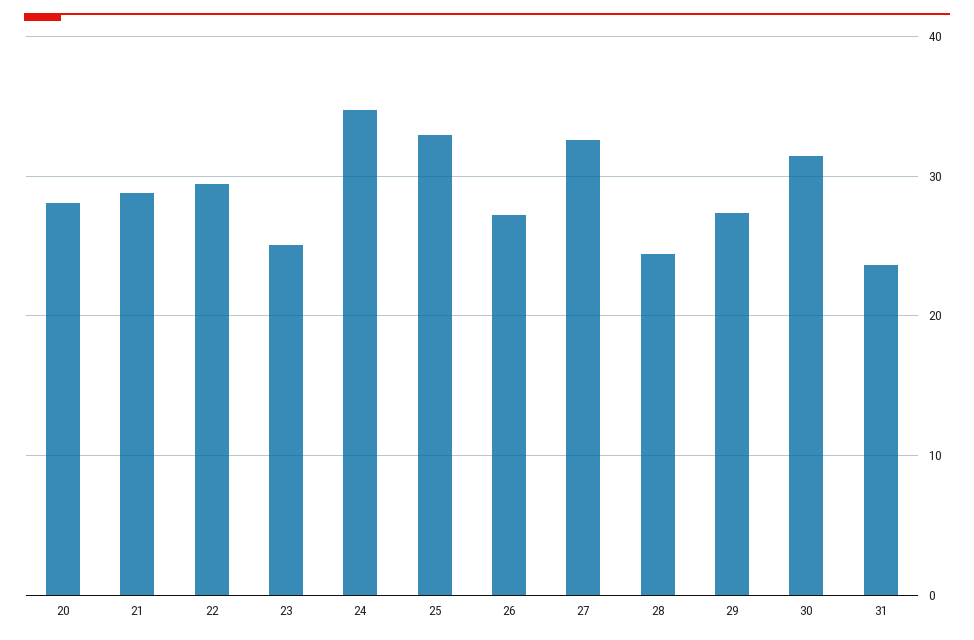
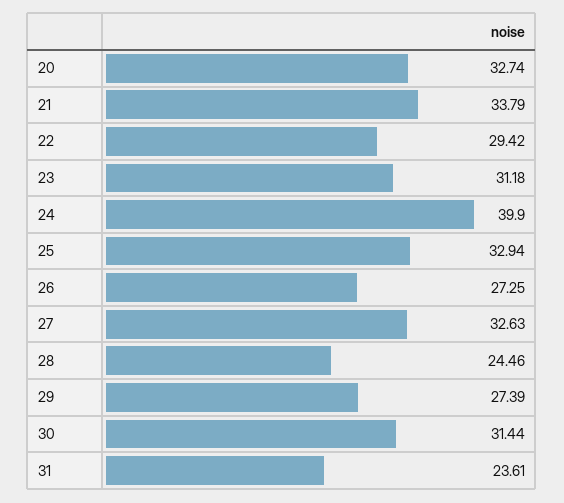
20: 28 -> 32.74
21: 29 -> 33.79
23: 25 -> 31.18
24: 35 -> 39.9

